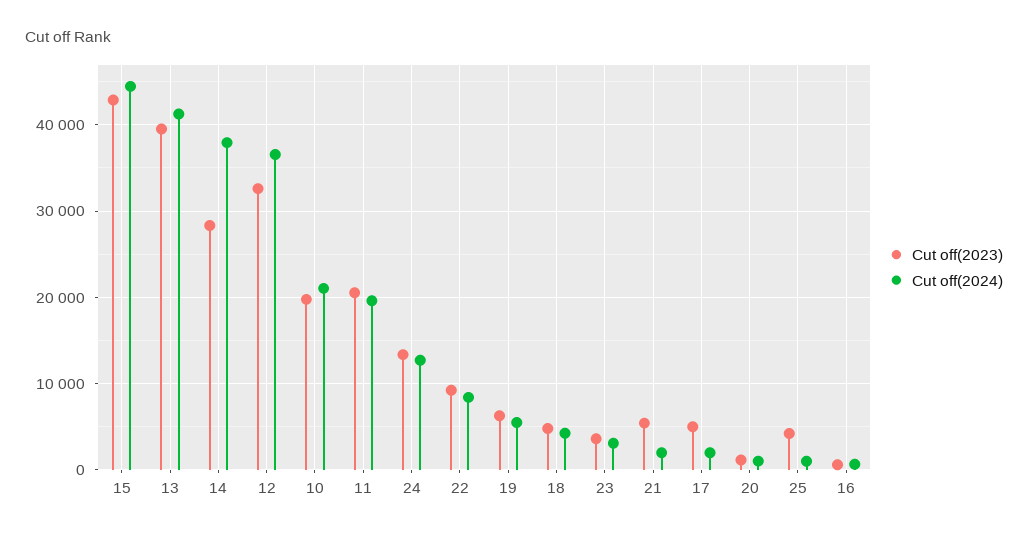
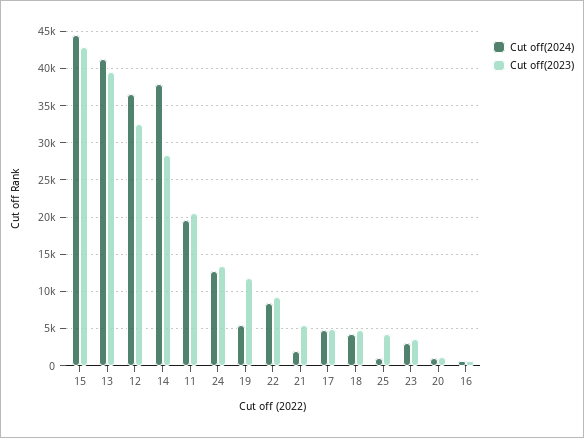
Cut off(2023), 10: 20000 -> none
Cut off(2024), 10: 21000 -> none
Cut off(2023), 19: 6000 -> 12000
Cut off(2024), 17: 2000 -> 5000

